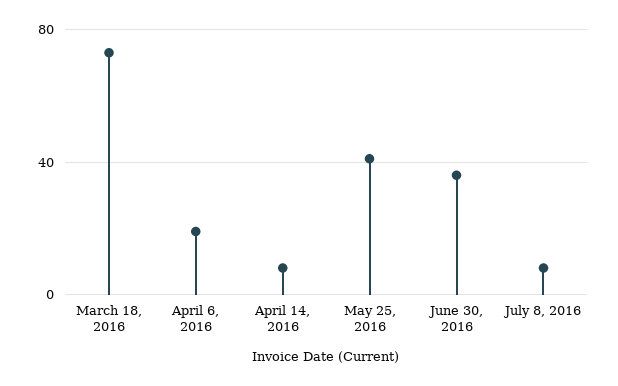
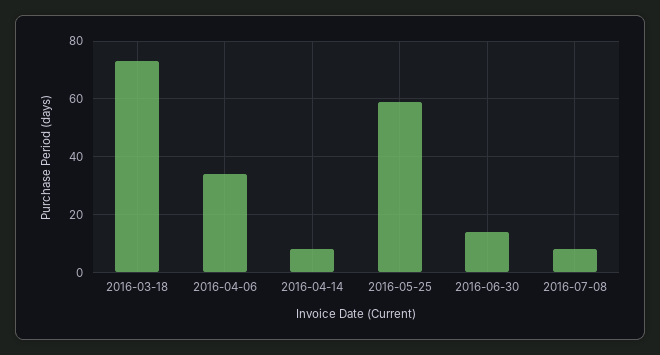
April 6, 2016: 20 -> 35
May 25, 2016: 40 -> 60
June 30, 2016: 35 -> 15

